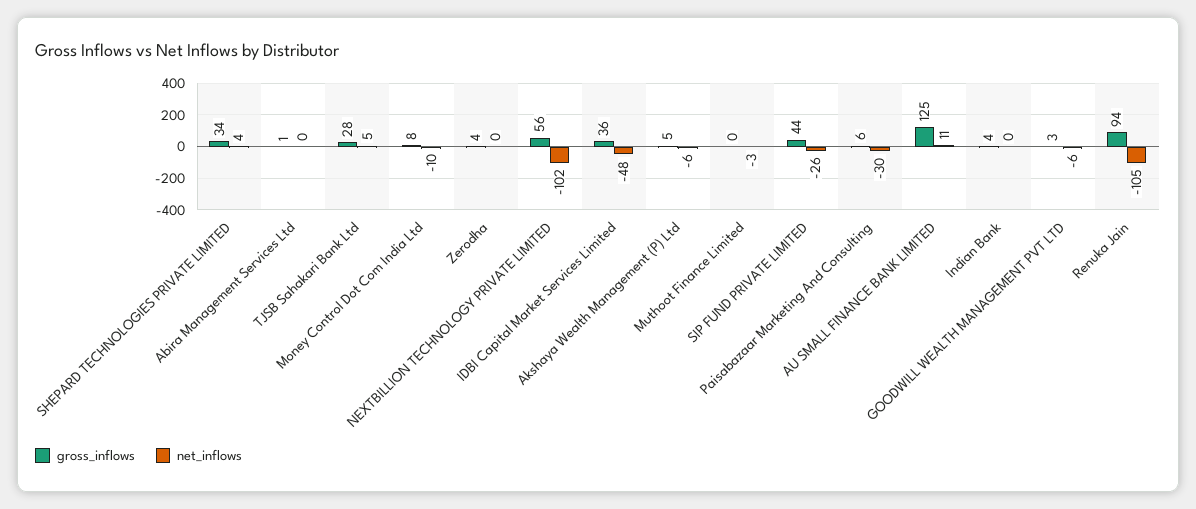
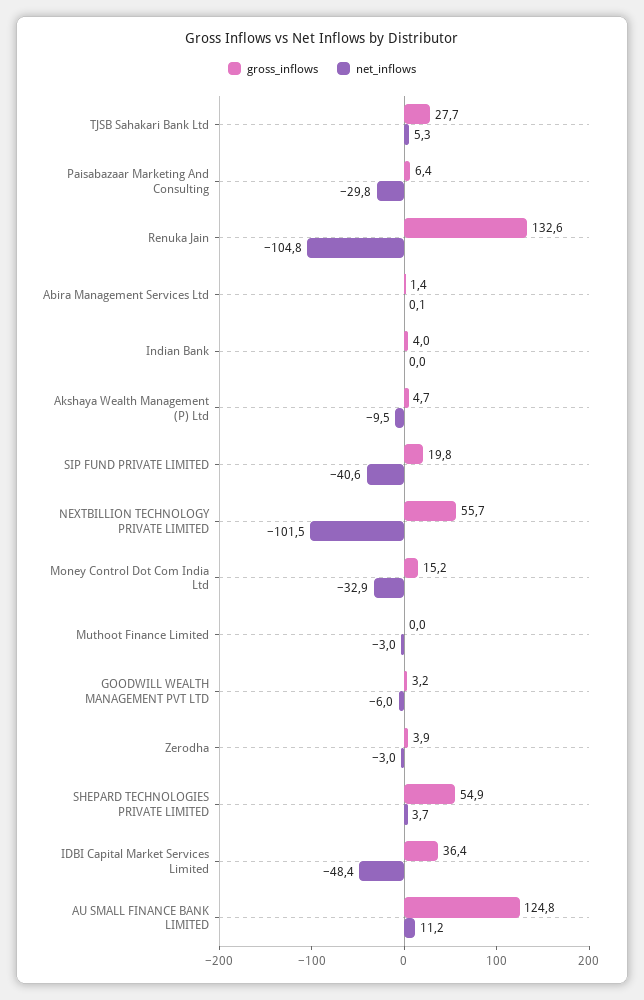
gross_inflows, SHEPARD TECHNOLOGIES PRIVATE LIMITED: 34 -> 54.9
gross_inflows, Money Control Dot Com India Ltd: 8 -> 15.2
net_inflows, Money Control Dot Com India Ltd: -10 -> -32.9
net_inflows, Zerodha: 0 -> -3
net_inflows, Akshaya Wealth Management (P) Ltd: -6 -> -9.5
gross_inflows, SIP FUND PRIVATE LIMITED: 44 -> 19.8
net_inflows, SIP FUND PRIVATE LIMITED: -26 -> -40.6
gross_inflows, Renuka Jain: 94 -> 132.6

